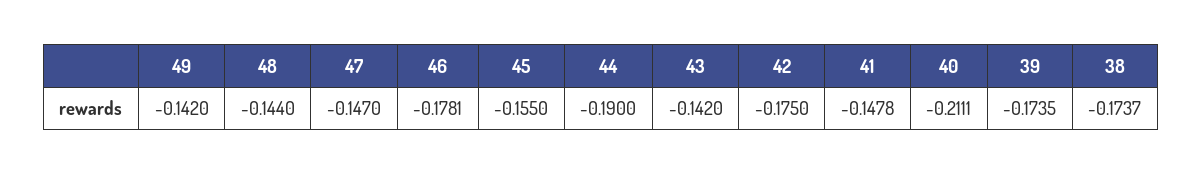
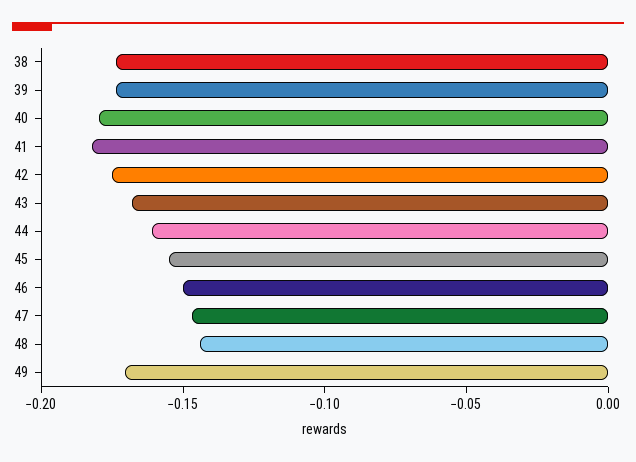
49: -0.142 -> -0.17
46: -0.1781 -> -0.15
44: -0.19 -> -0.16
43: -0.142 -> -0.17
41: -0.1478 -> -0.18
40: -0.2111 -> -0.18

